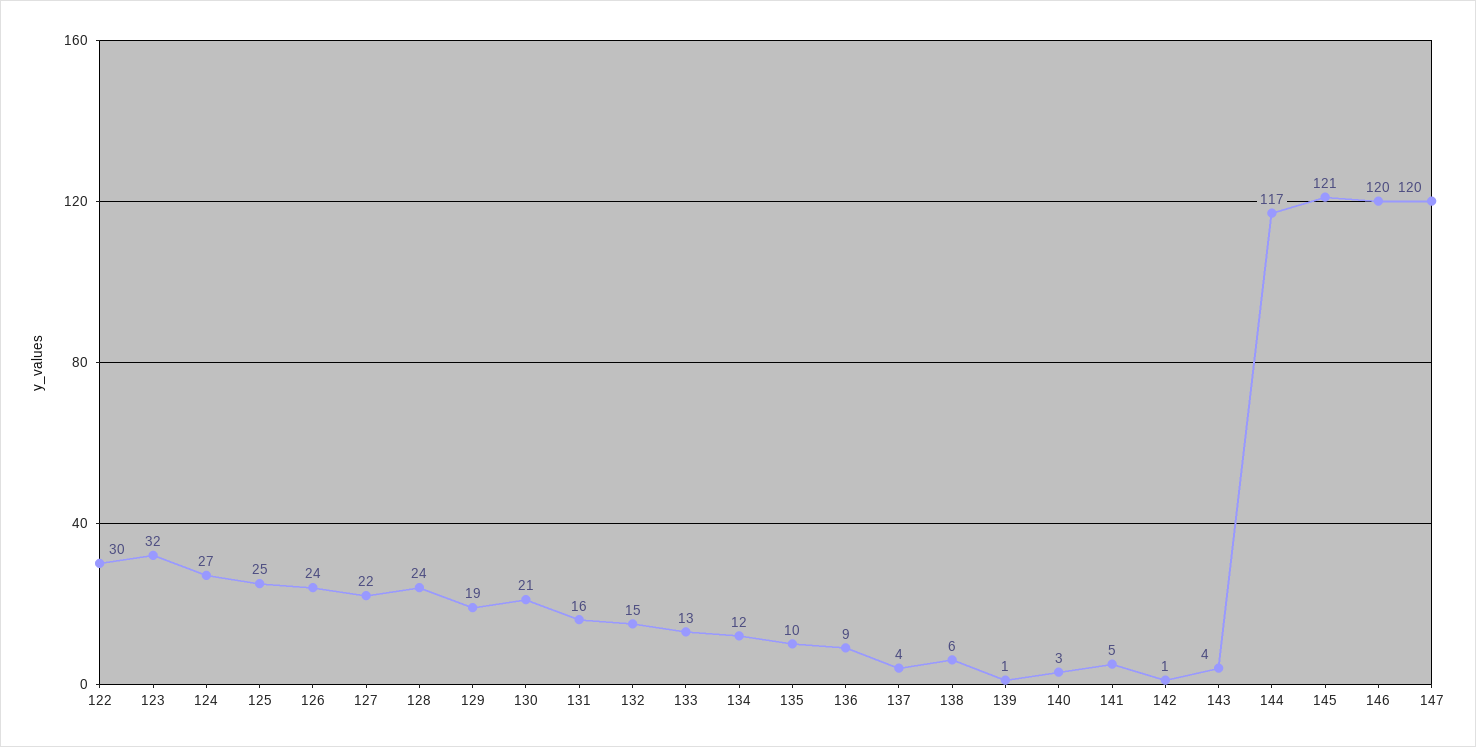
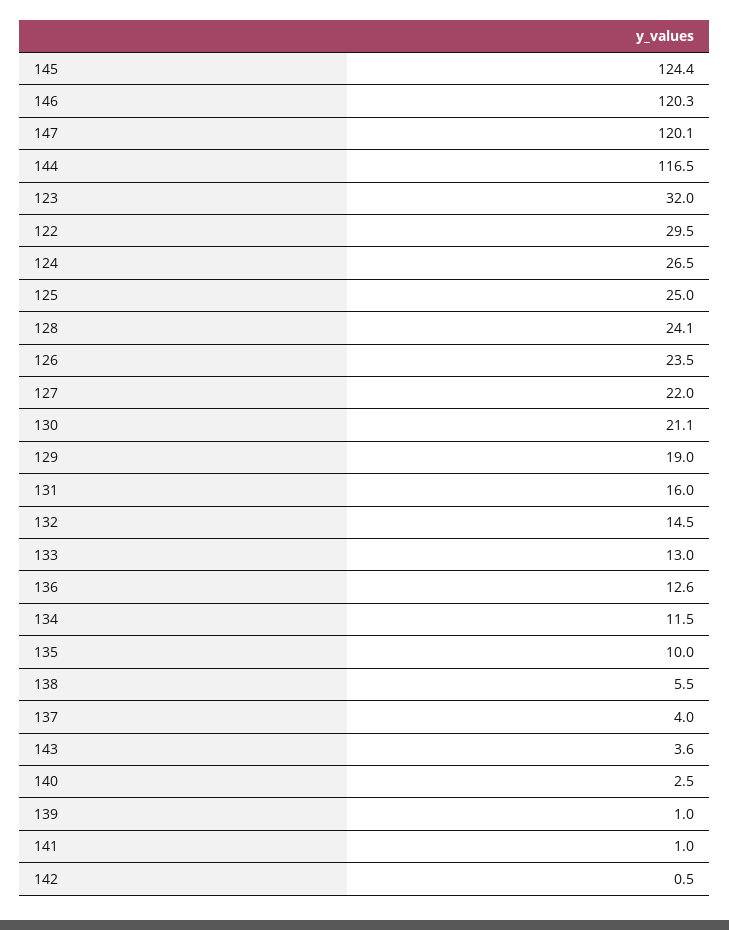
136: 9 -> 12.6
141: 5 -> 1
145: 121 -> 124.4

